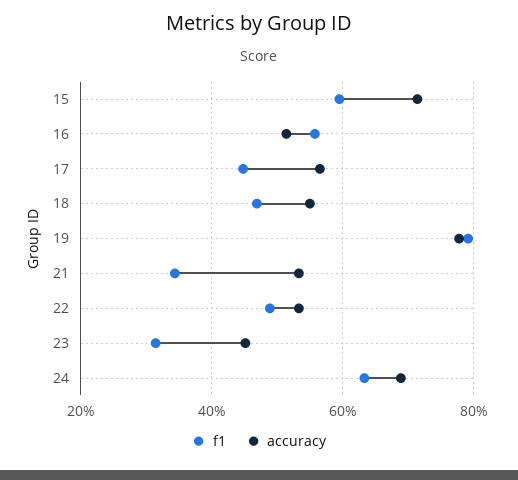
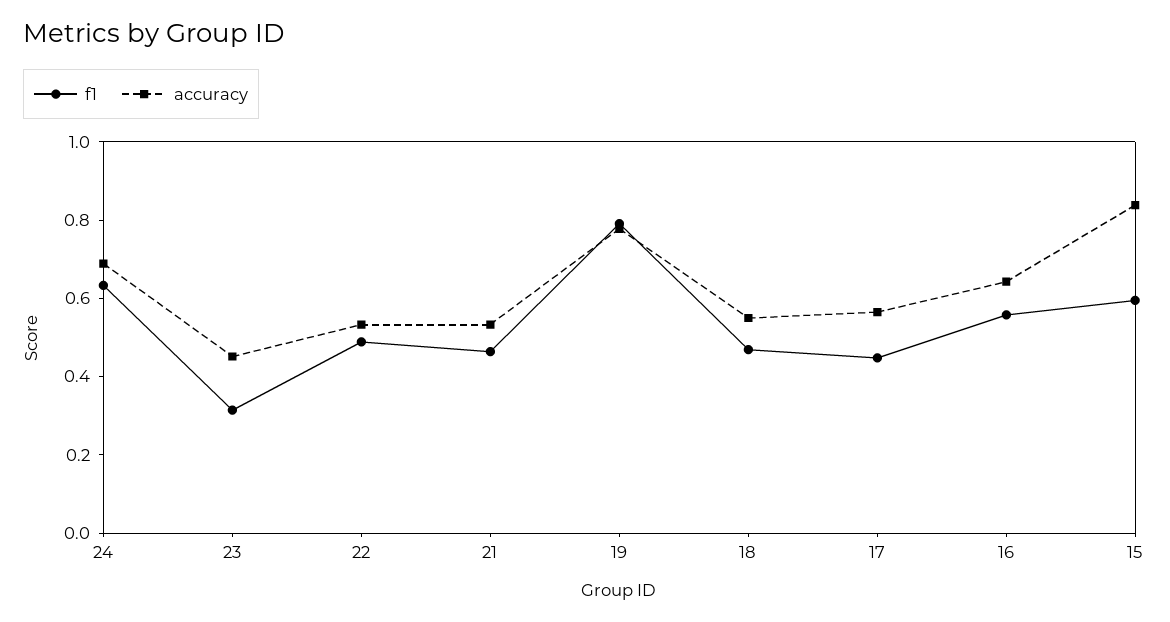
accuracy, 15: 0.72 -> 0.85
accuracy, 16: 0.52 -> 0.65
f1, 21: 0.34 -> 0.45

